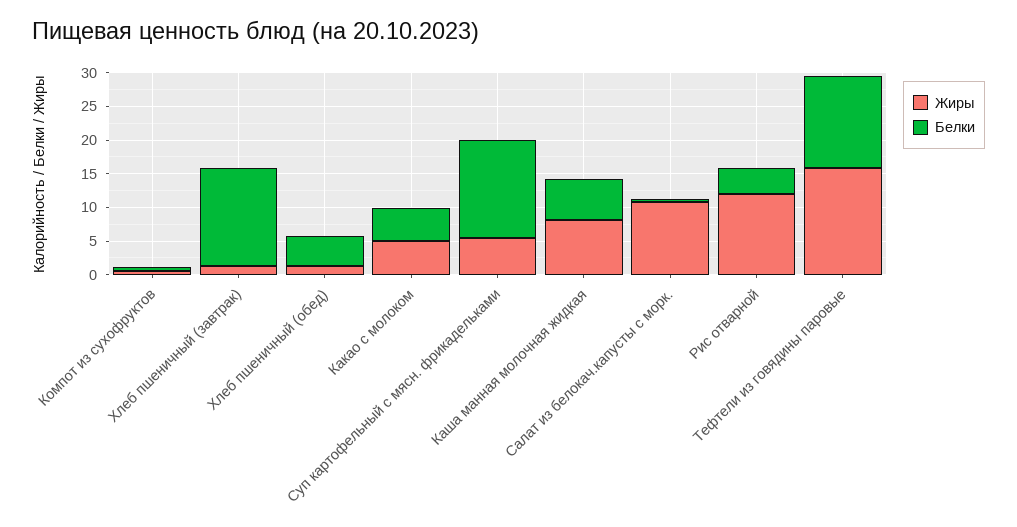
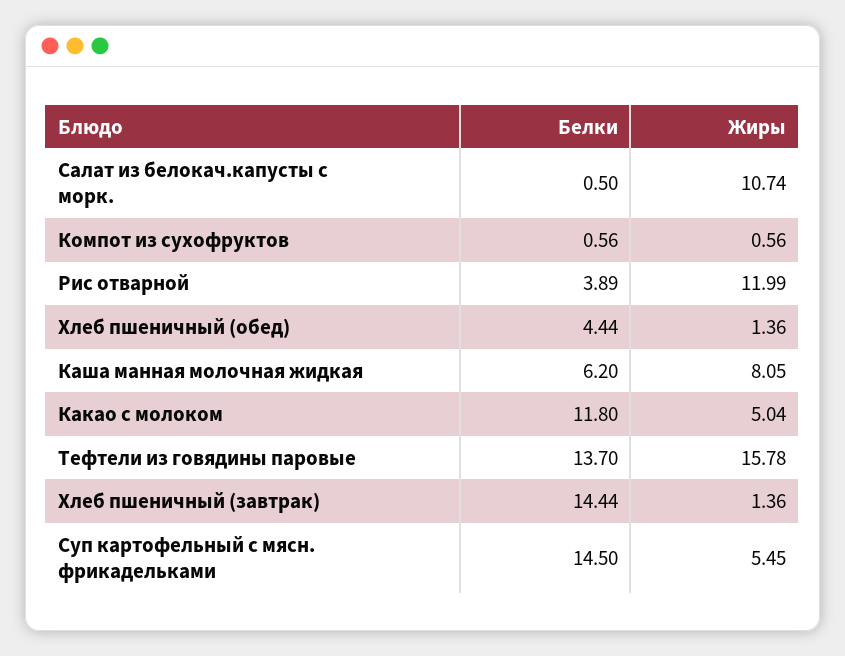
Белки, Какао с молоком: 5 -> 11.8

